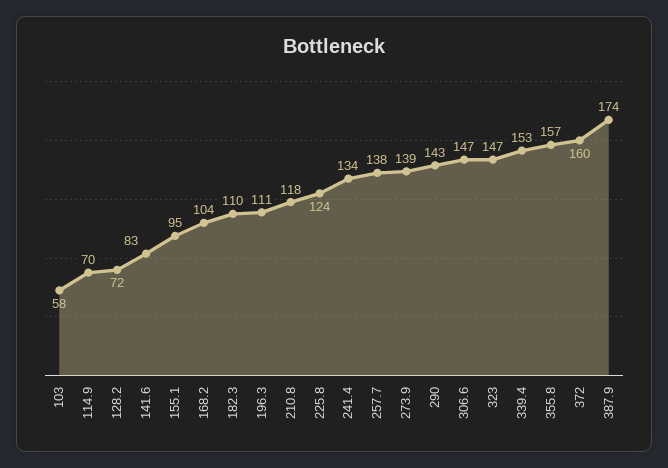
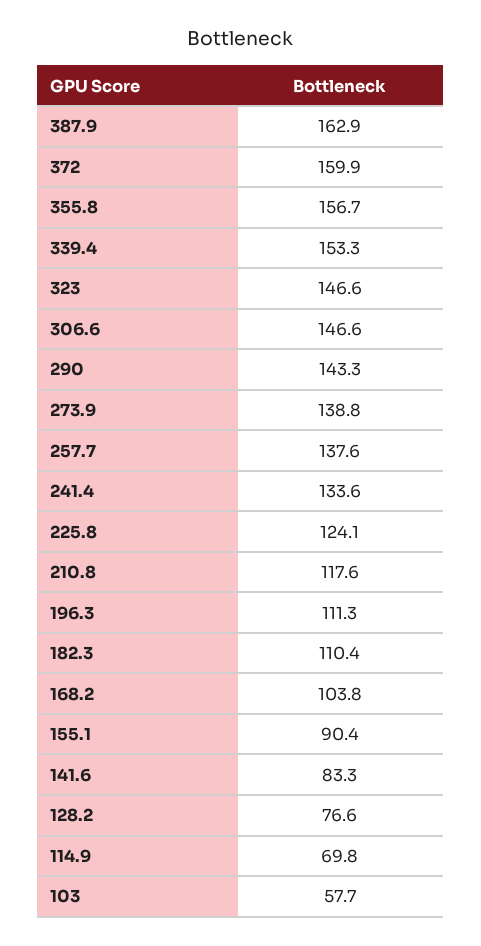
128.2: 72 -> 76.6
155.1: 95 -> 90.4
387.9: 174 -> 162.9

